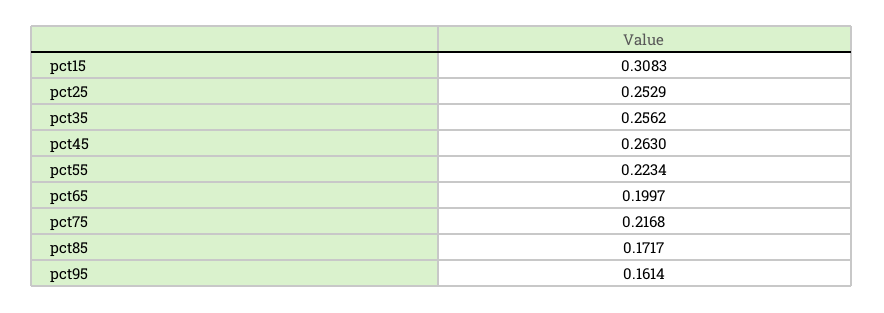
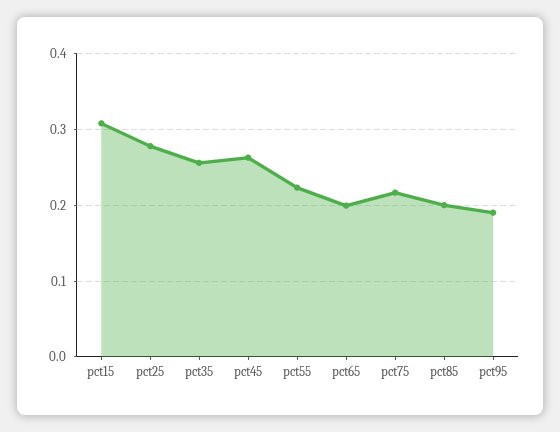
pct25: 0.2529 -> 0.28
pct85: 0.1717 -> 0.2
pct95: 0.1614 -> 0.19

